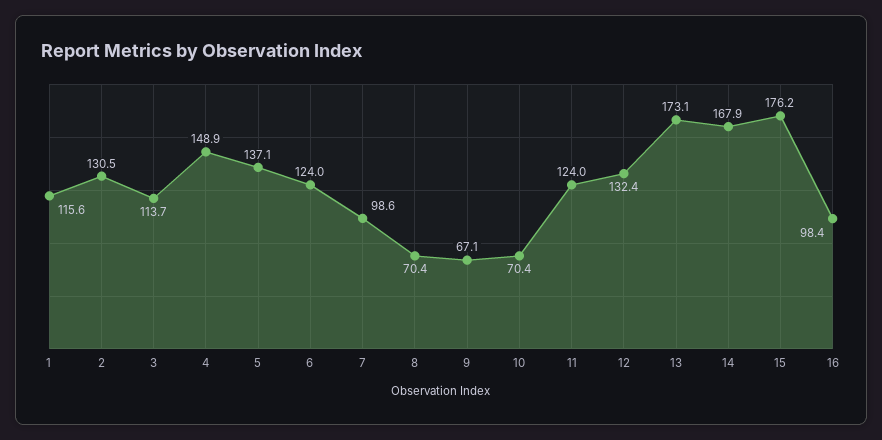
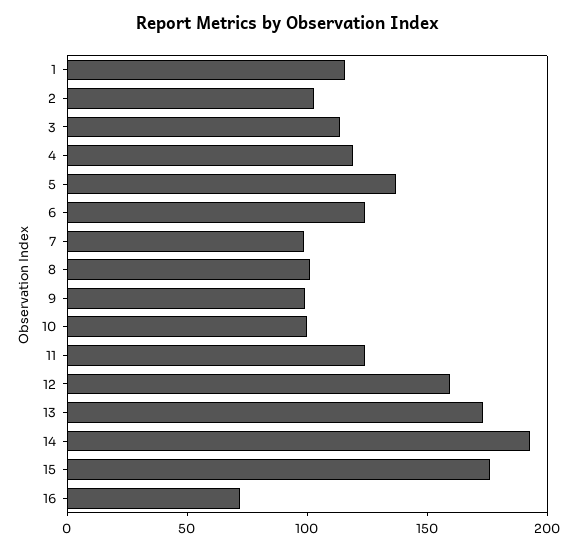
2: 130.5 -> 100
4: 148.9 -> 120
8: 70.4 -> 100
9: 67.1 -> 100
10: 70.4 -> 100
12: 132.4 -> 160
14: 167.9 -> 190
16: 98.4 -> 70

